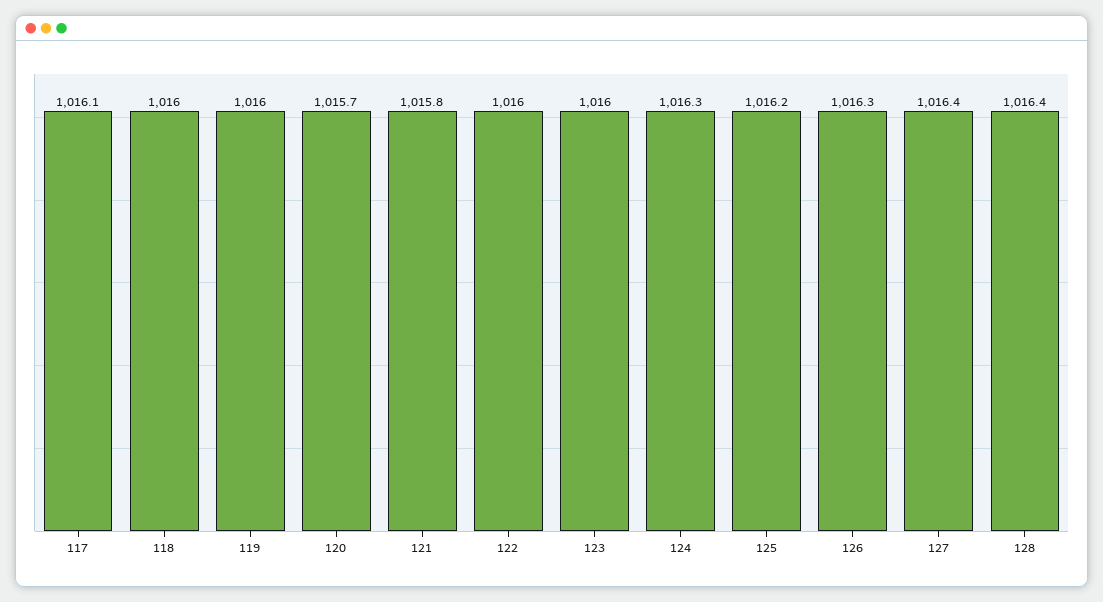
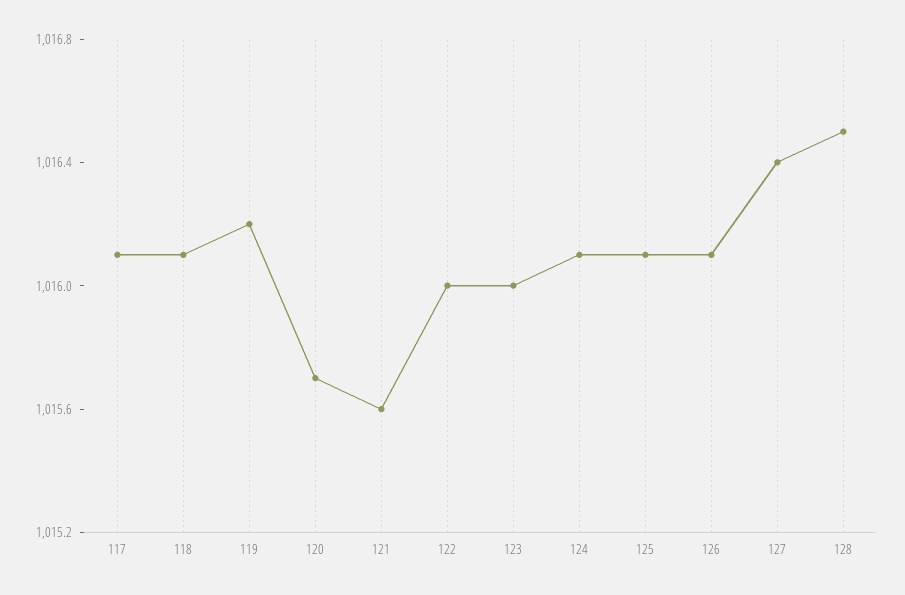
118: 1016 -> 1016.1
119: 1016 -> 1016.2
121: 1015.8 -> 1015.6
124: 1016.3 -> 1016.1
125: 1016.2 -> 1016.1
126: 1016.3 -> 1016.1
128: 1016.4 -> 1016.5

